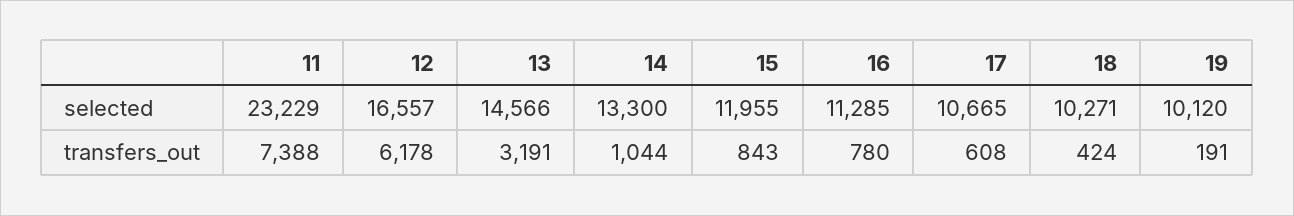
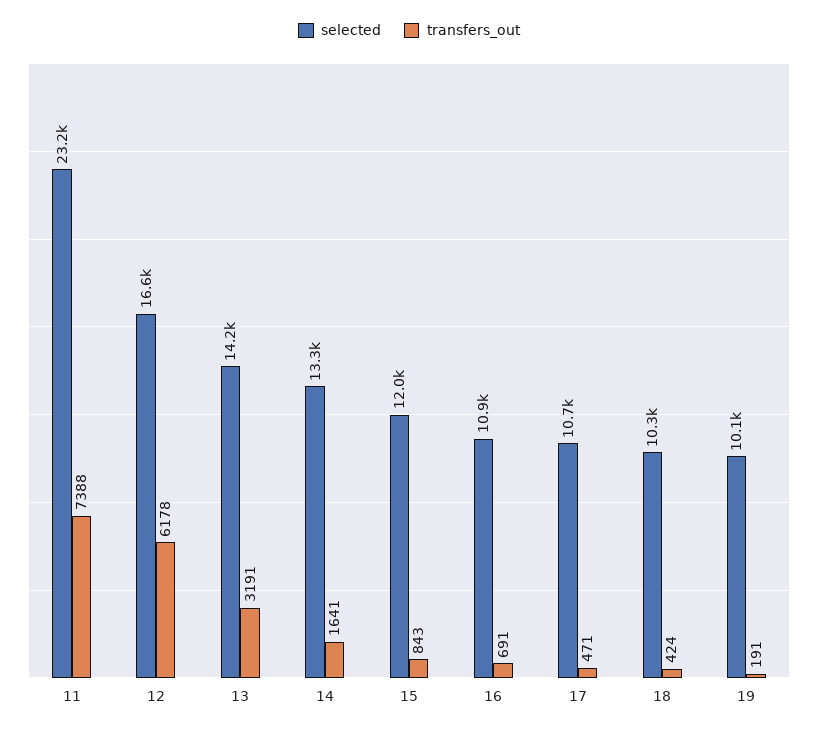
selected, 13: 14566 -> 14200
selected, 16: 11285 -> 10900
transfers_out, 14: 1044 -> 1641
transfers_out, 16: 780 -> 691
transfers_out, 17: 608 -> 471

